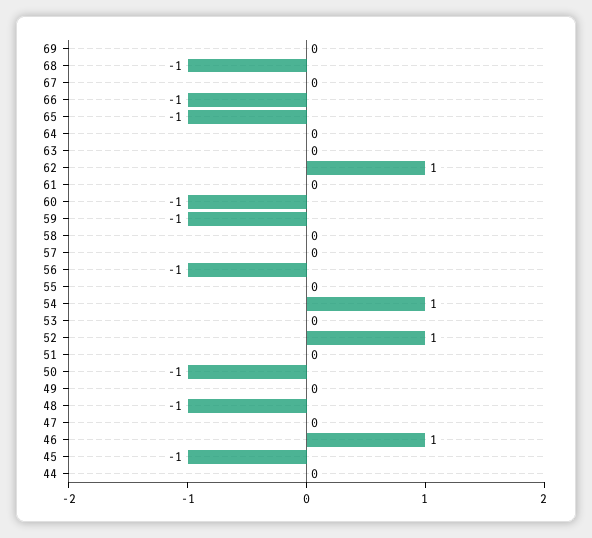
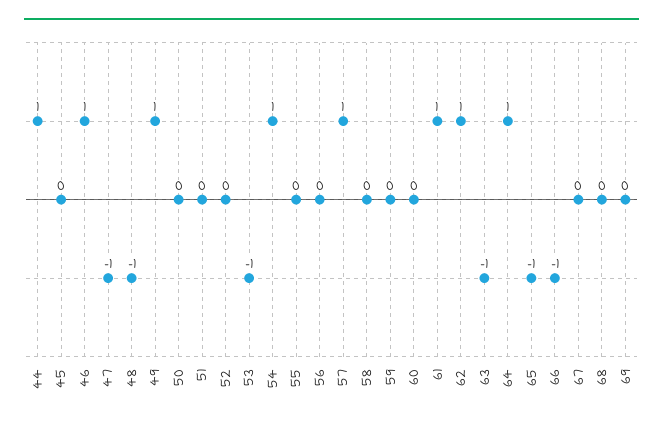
68: -1 -> 0
64: 0 -> 1
63: 0 -> -1
61: 0 -> 1
60: -1 -> 0
59: -1 -> 0
57: 0 -> 1
56: -1 -> 0
53: 0 -> -1
52: 1 -> 0
50: -1 -> 0
49: 0 -> 1
47: 0 -> -1
45: -1 -> 0
44: 0 -> 1

